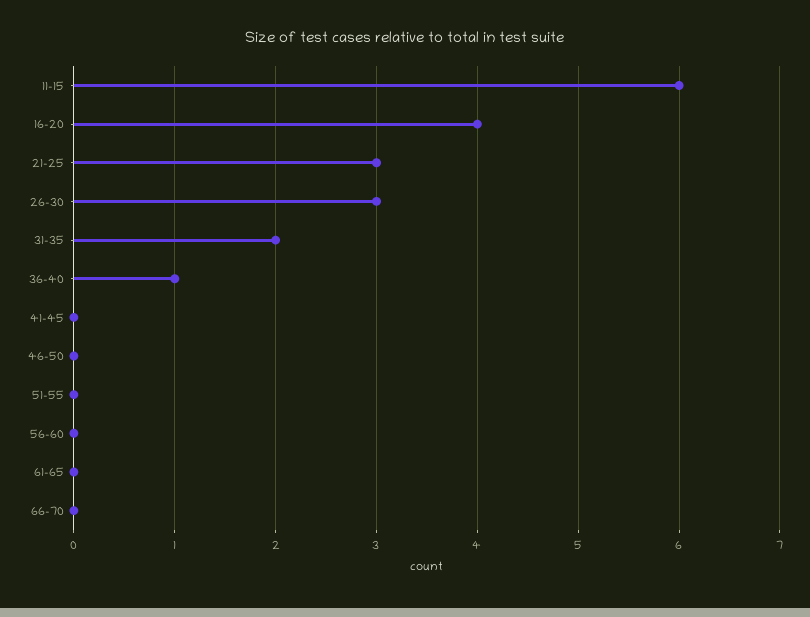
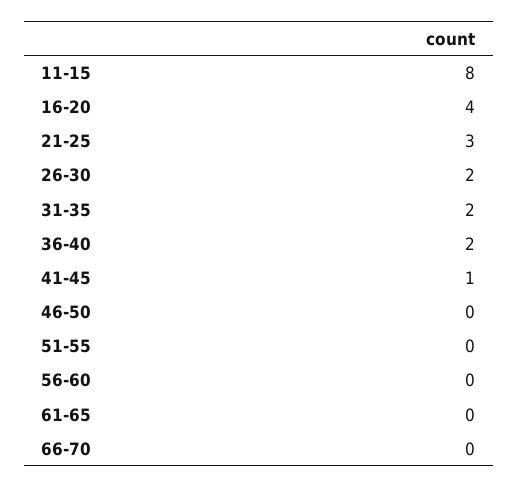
11-15: 6 -> 8
26-30: 3 -> 2
36-40: 1 -> 2
41-45: 0 -> 1

